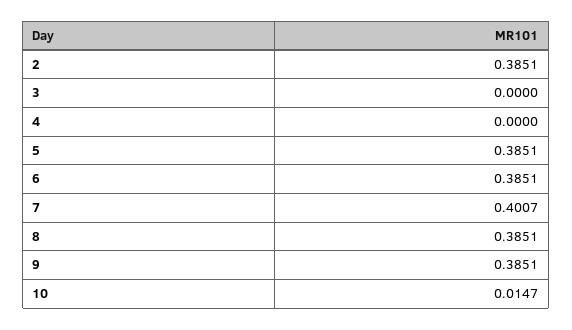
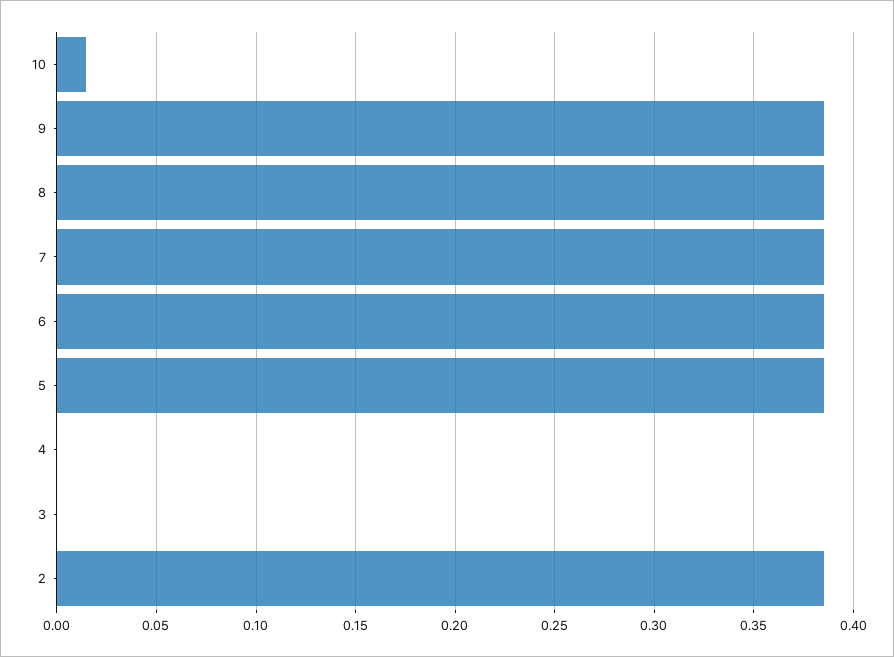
7: 0.4007 -> 0.385

